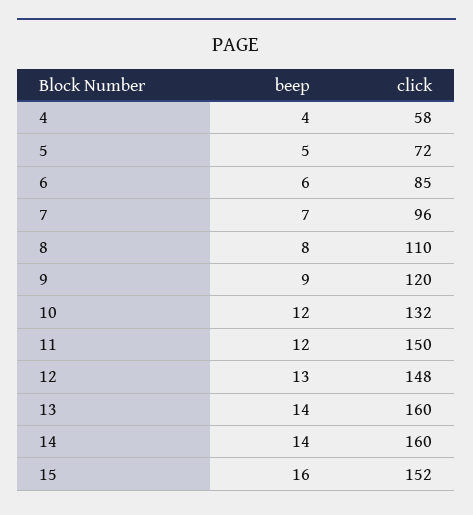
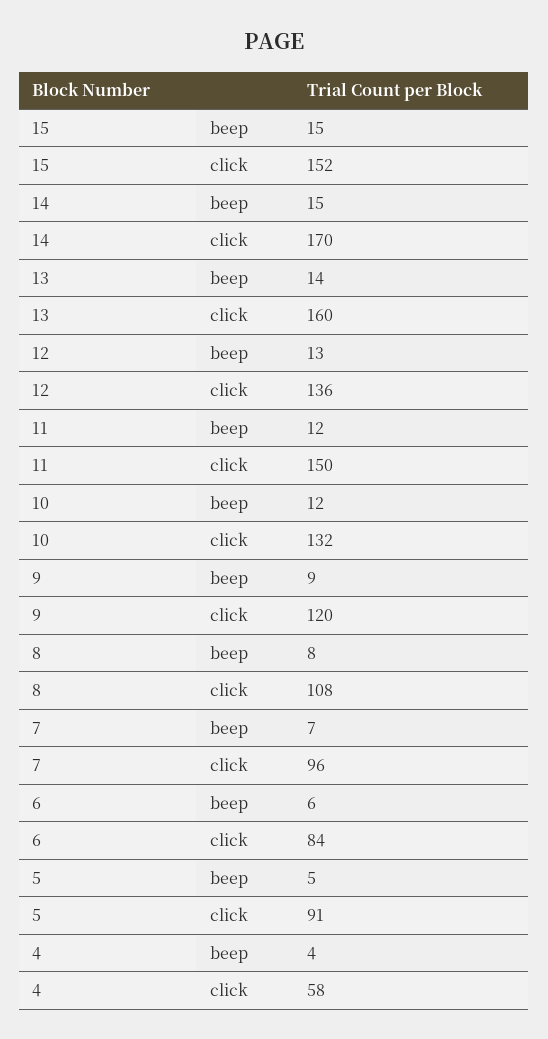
click, 5: 72 -> 91
click, 6: 85 -> 84
click, 8: 110 -> 108
click, 12: 148 -> 136
beep, 14: 14 -> 15
click, 14: 160 -> 170
beep, 15: 16 -> 15

